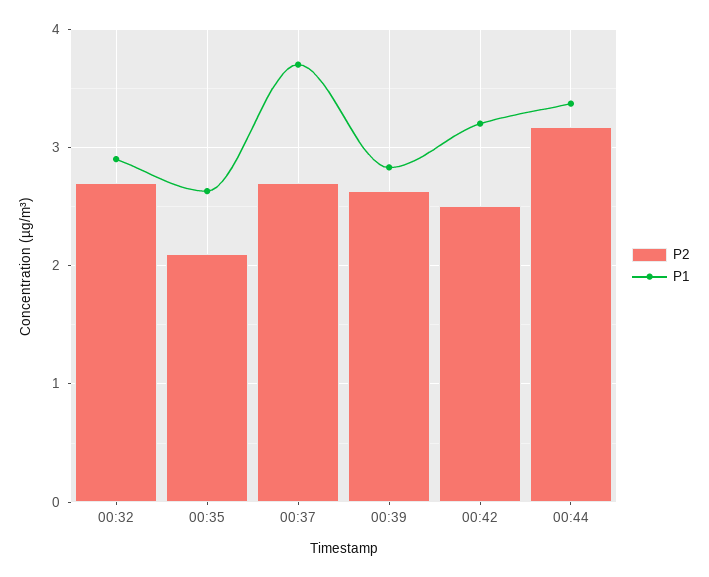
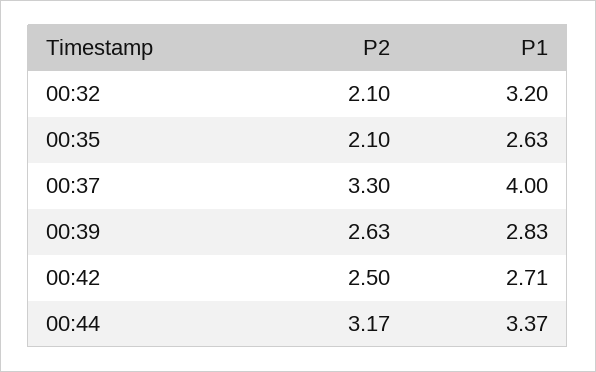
P2, 00:32: 2.7 -> 2.1
P1, 00:32: 2.9 -> 3.2
P2, 00:37: 2.7 -> 3.3
P1, 00:37: 3.7 -> 4
P1, 00:42: 3.2 -> 2.71

